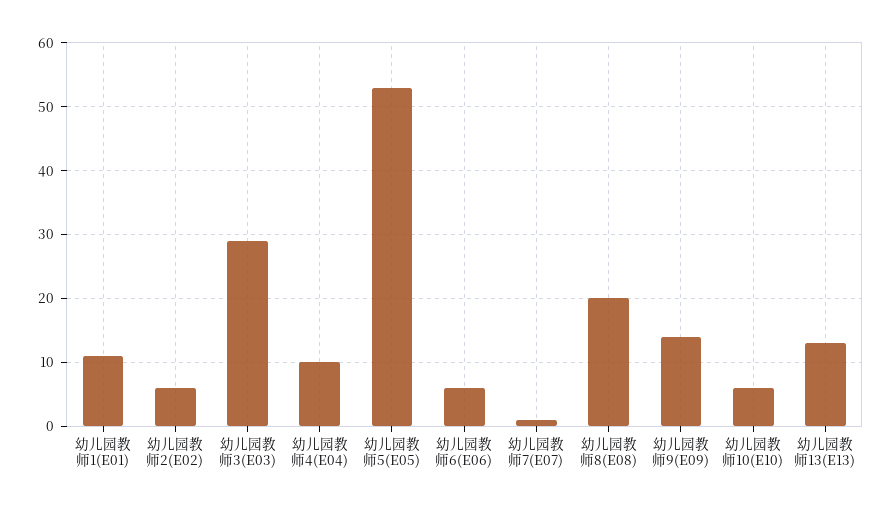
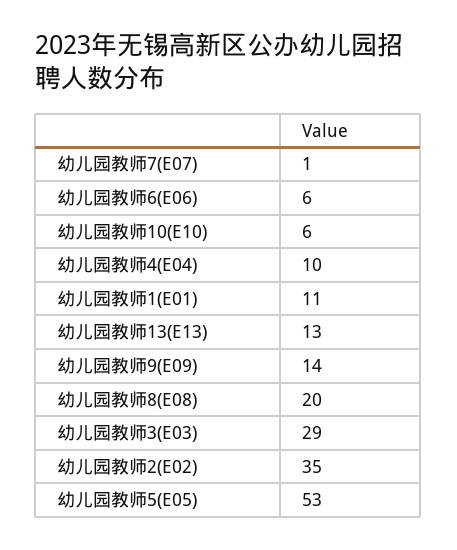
幼儿园教师2(E02): 6 -> 35

